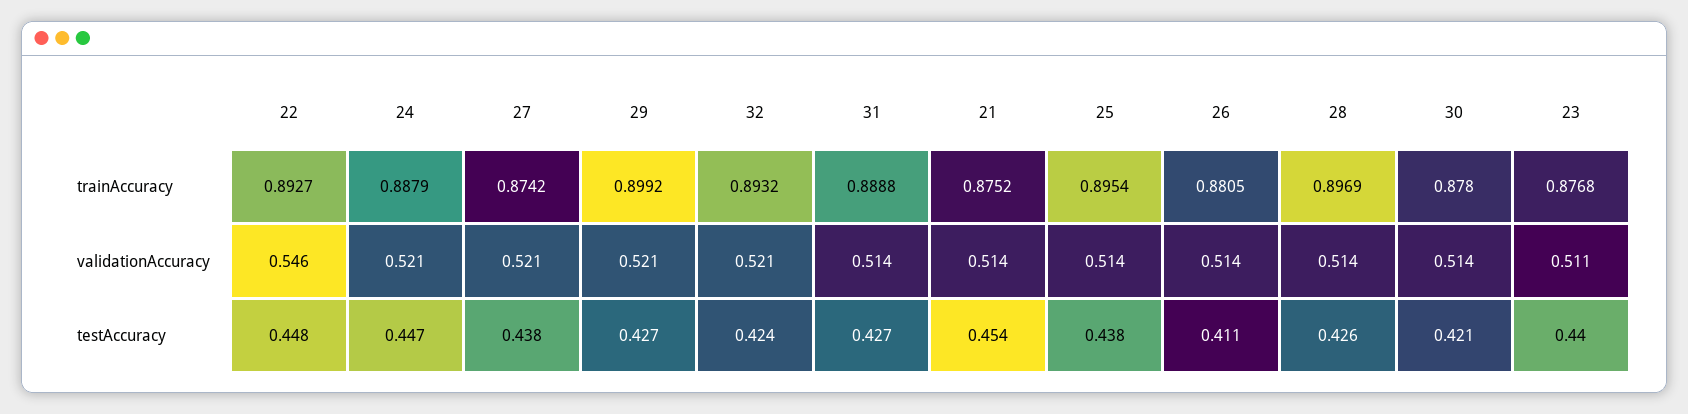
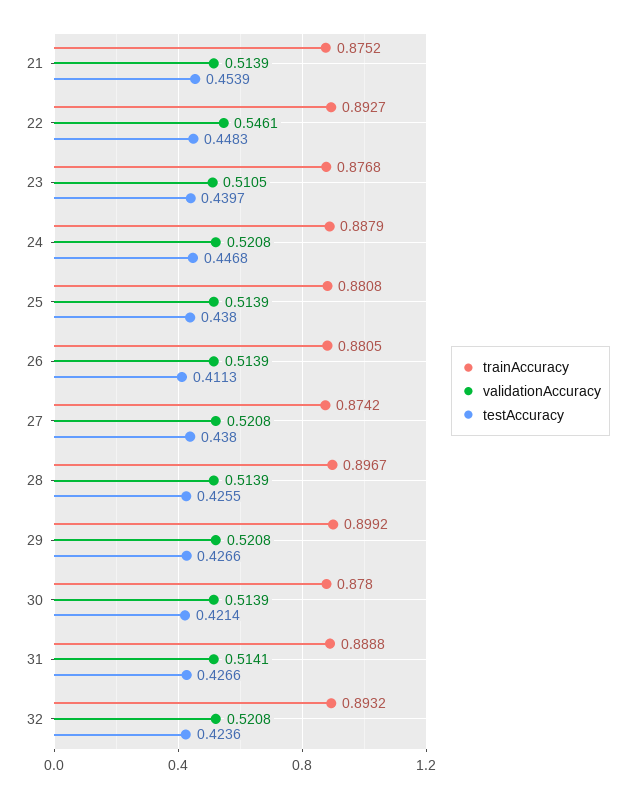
trainAccuracy, 25: 0.8954 -> 0.8808
trainAccuracy, 28: 0.8969 -> 0.8967

